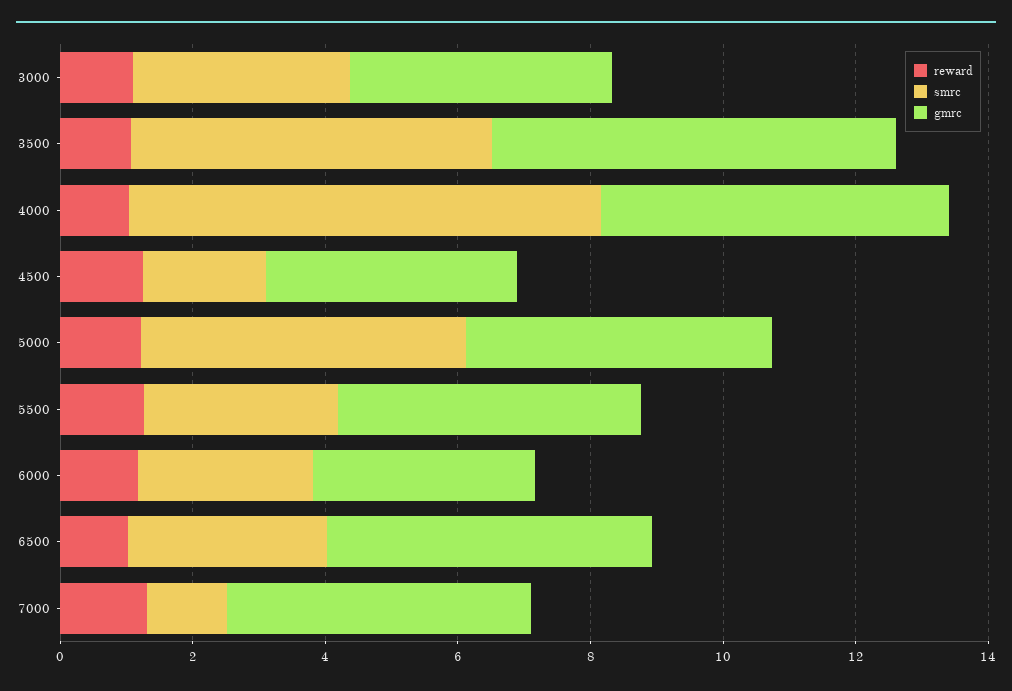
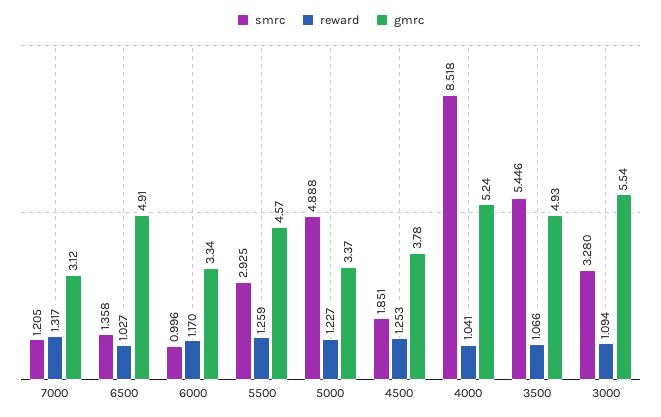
gmrc, 3000: 4 -> 5.54
gmrc, 3500: 6 -> 4.93
smrc, 4000: 7 -> 8.518
gmrc, 5000: 4.5 -> 3.37
smrc, 6000: 2.5 -> 0.996
smrc, 6500: 3 -> 1.358
gmrc, 7000: 4.5 -> 3.12

